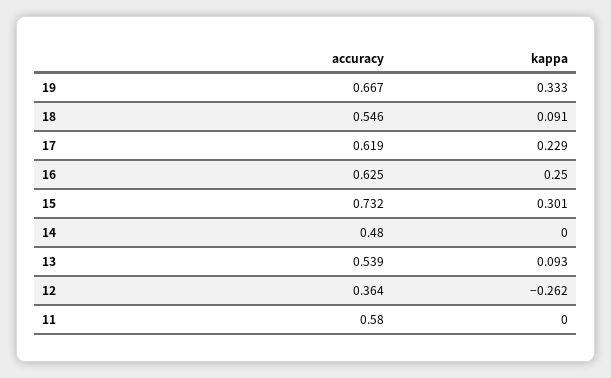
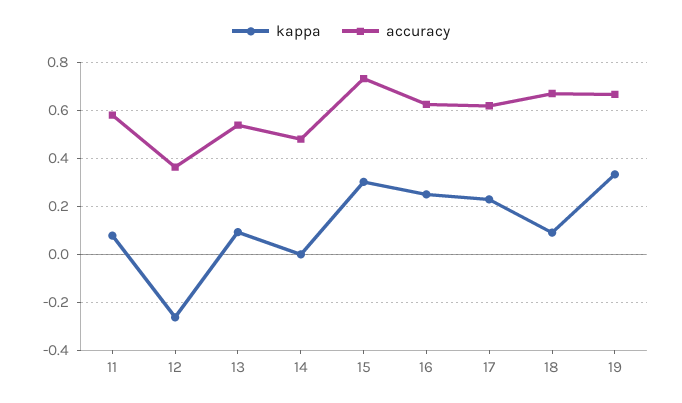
accuracy, 18: 0.546 -> 0.675
kappa, 11: 0 -> 0.075

